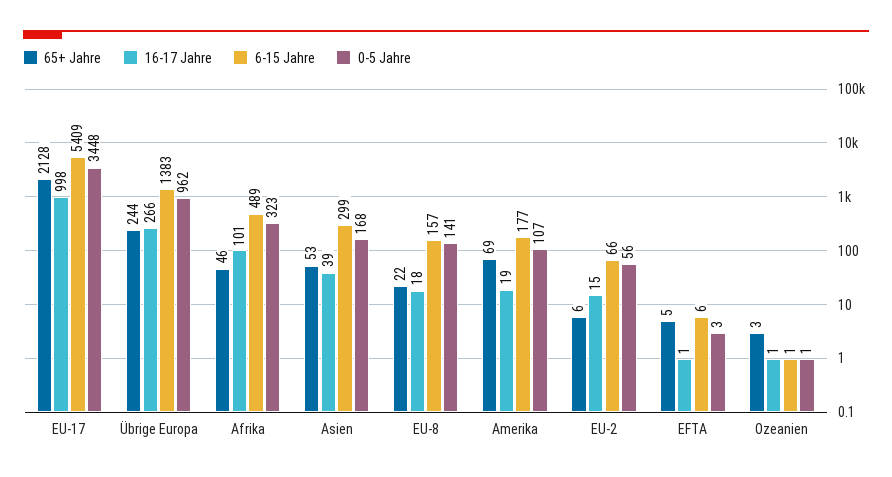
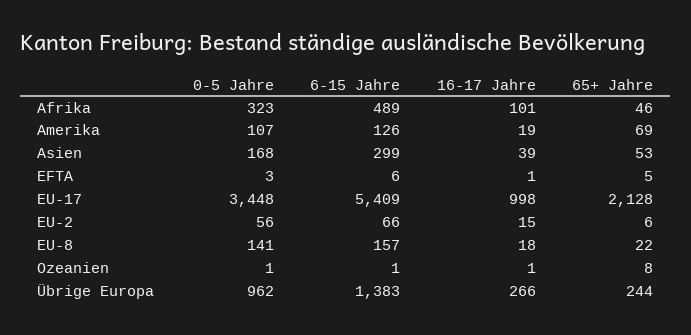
6-15 Jahre, Amerika: 177 -> 126
65+ Jahre, Ozeanien: 3 -> 8

